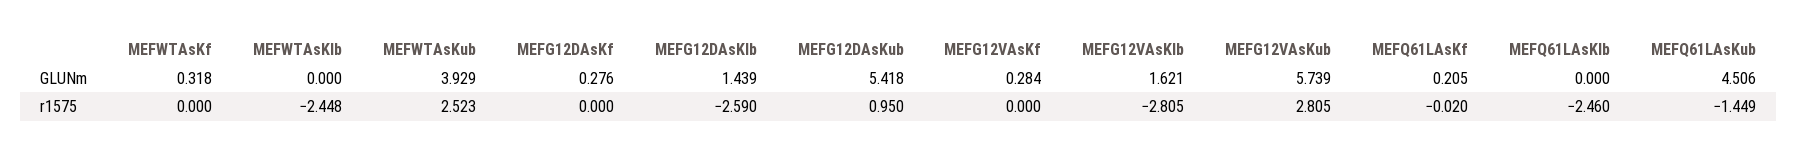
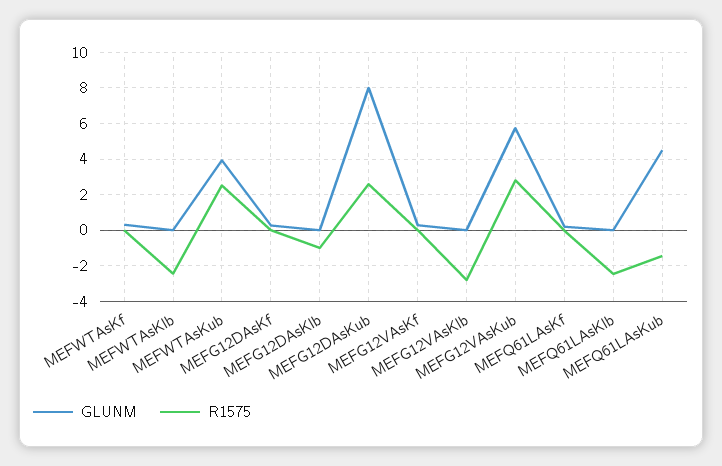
GLUNm, MEFG12DAsKlb: 1.439 -> 0
GLUNm, MEFG12DAsKub: 5.418 -> 8
GLUNm, MEFG12VAsKlb: 1.621 -> 0
r1575, MEFG12DAsKlb: -2.59 -> -1
r1575, MEFG12DAsKub: 0.95 -> 2.5

